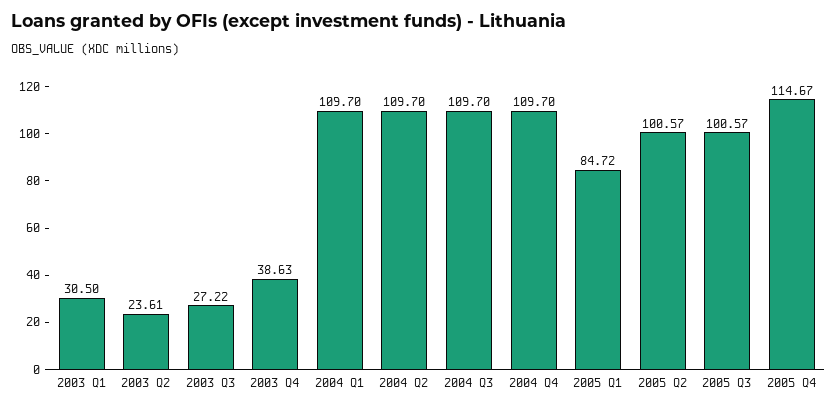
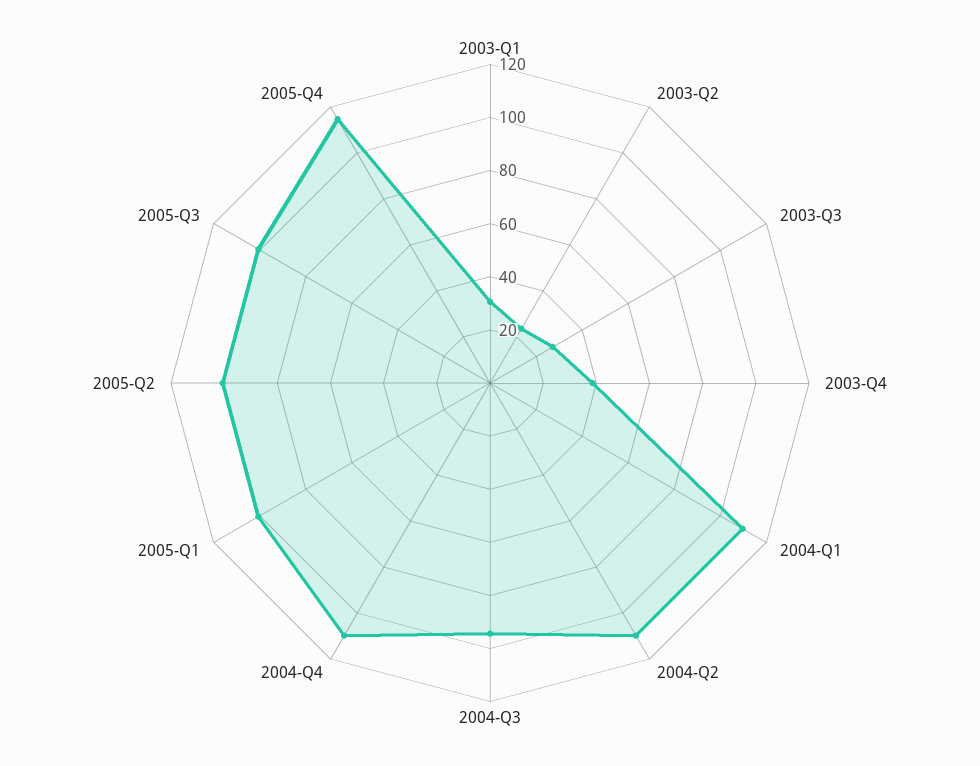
2004 Q3: 109.7 -> 95
2005 Q1: 84.72 -> 100

